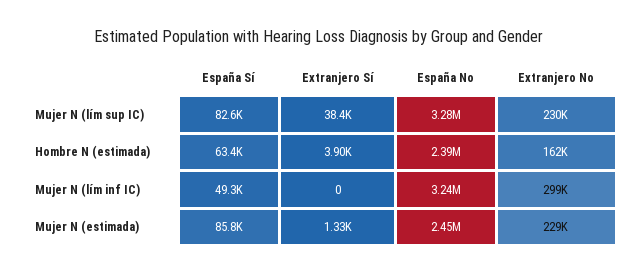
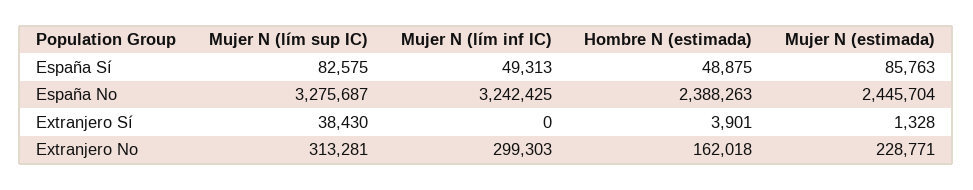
Extranjero No, Mujer N (lím sup IC): 230000 -> 313281
España Sí, Hombre N (estimada): 63400 -> 48875

